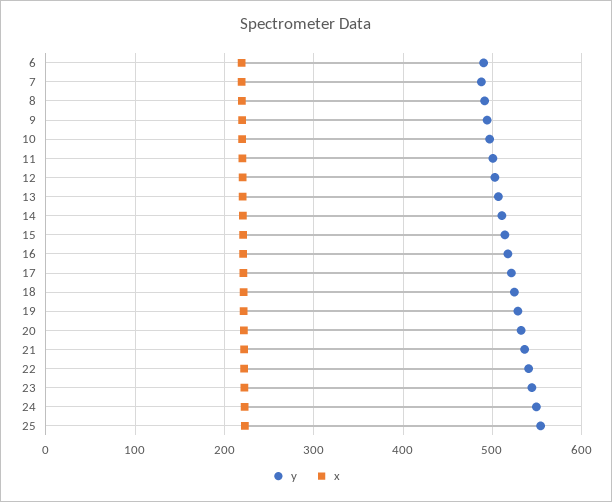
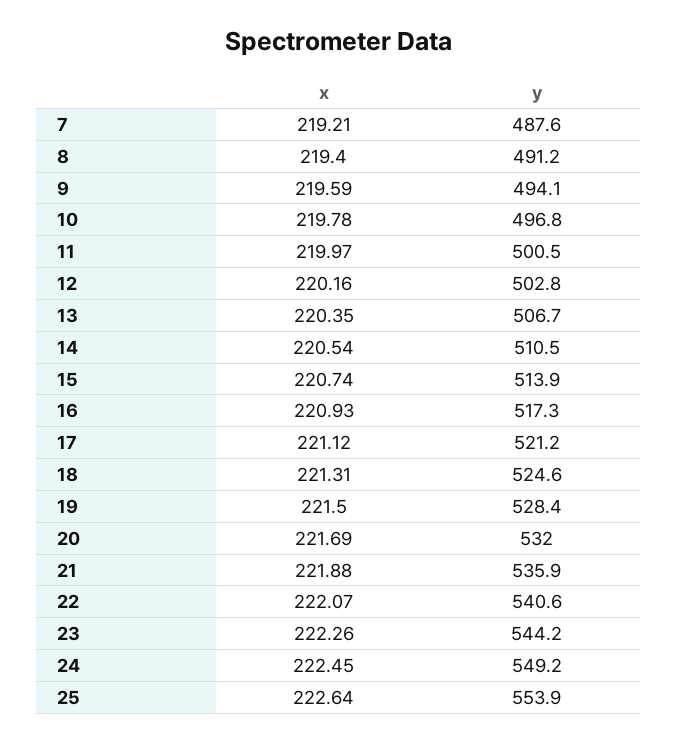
y, 6: 490 -> none
x, 6: 220 -> none

